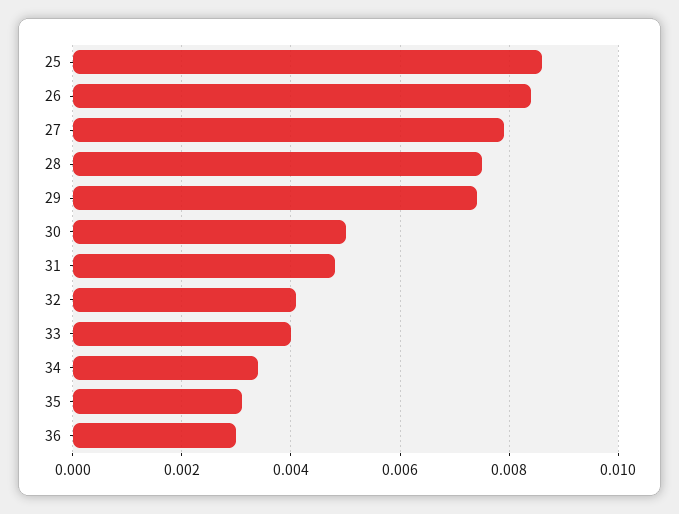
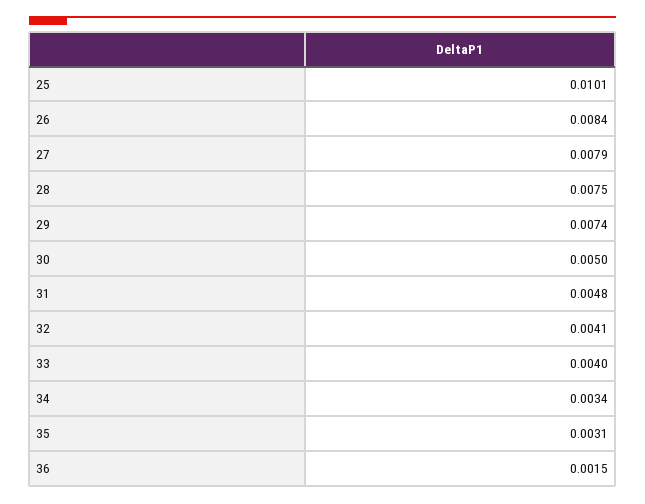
25: 0.0085 -> 0.0101
36: 0.003 -> 0.0015

